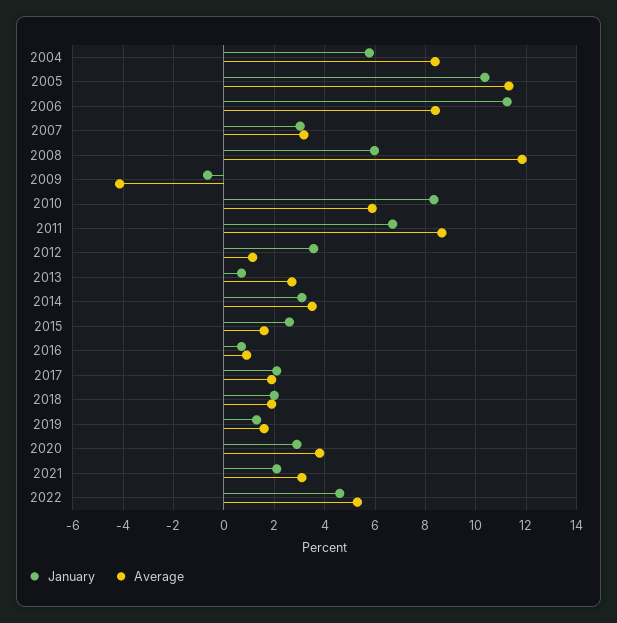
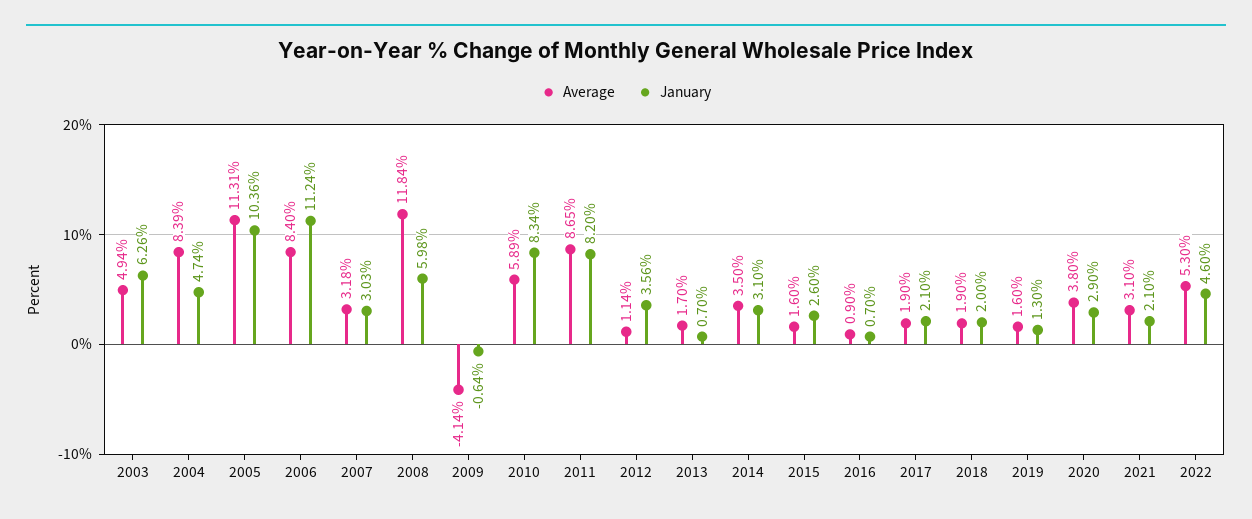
January, 2004: 5.75 -> 4.74
January, 2011: 6.75 -> 8.2
Average, 2013: 2.75 -> 1.7
Average, 2003: none -> 4.94
January, 2003: none -> 6.26

